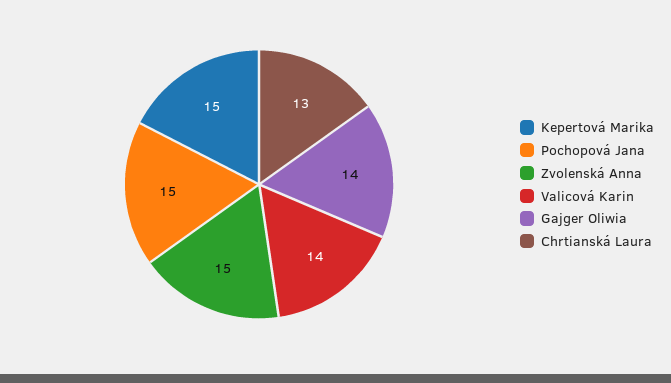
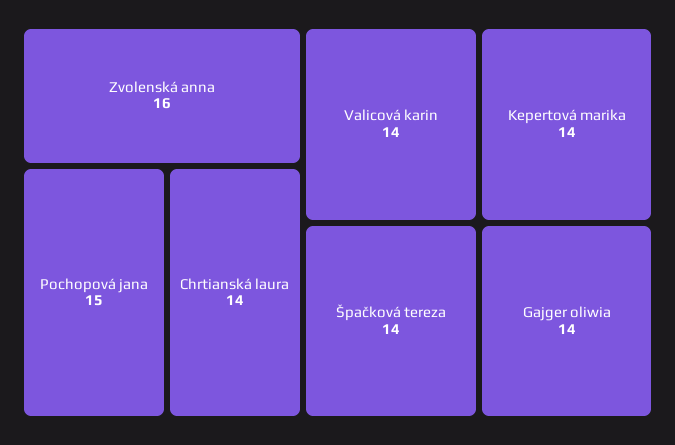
Kepertová Marika: 15 -> 14
Zvolenská Anna: 15 -> 16
Chrtianská Laura: 13 -> 14
Špačková tereza: none -> 14

